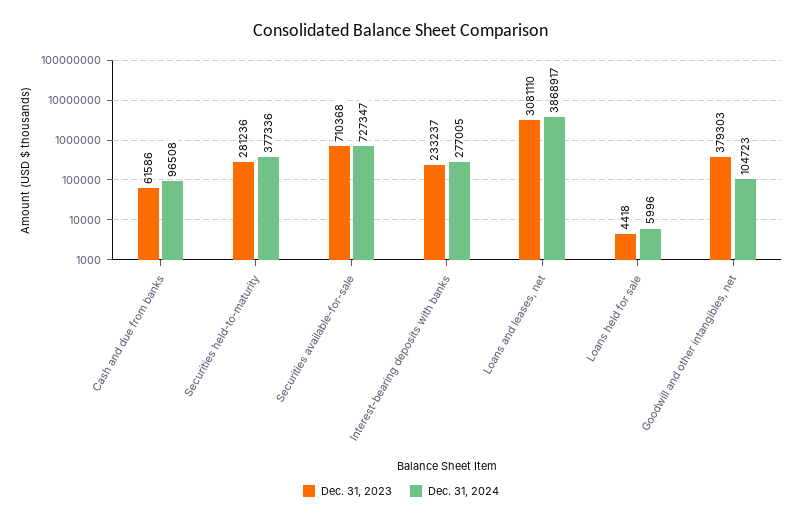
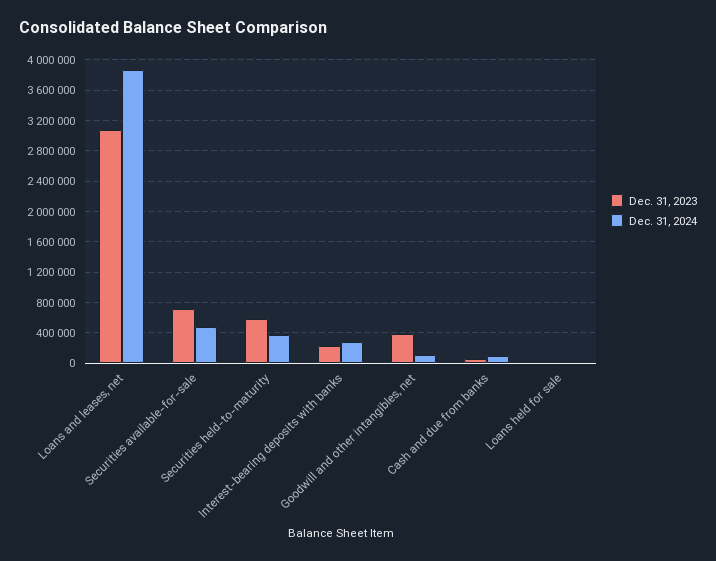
Dec. 31, 2023, Securities held-to-maturity: 281236 -> 600000
Dec. 31, 2024, Securities available-for-sale: 727347 -> 500000

